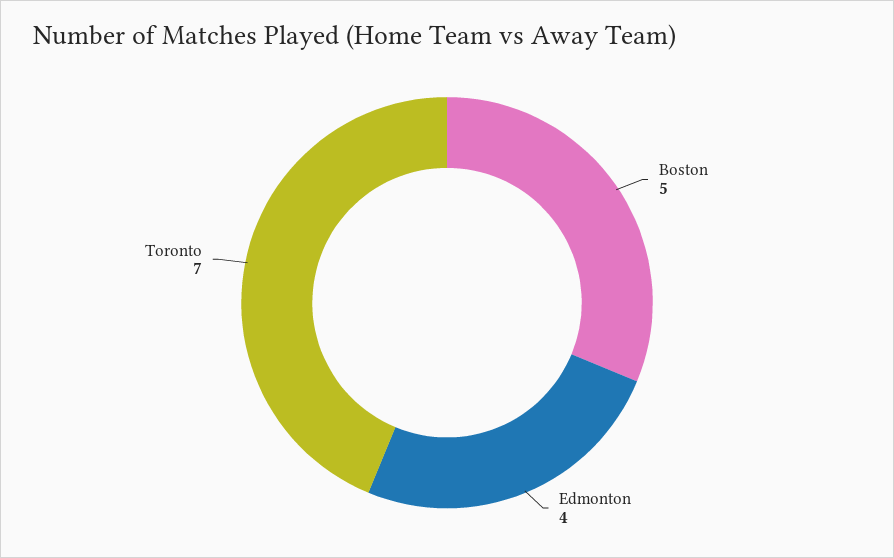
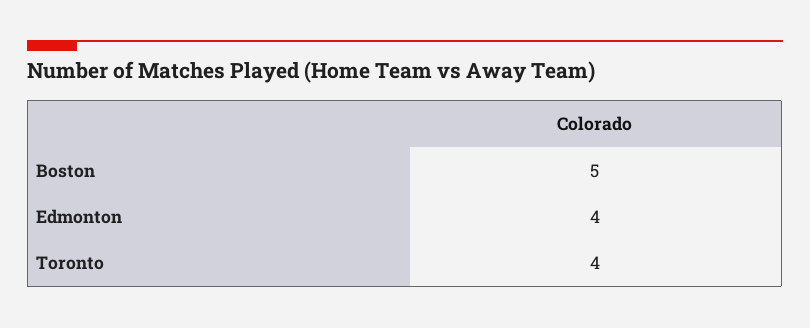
Toronto: 7 -> 4

